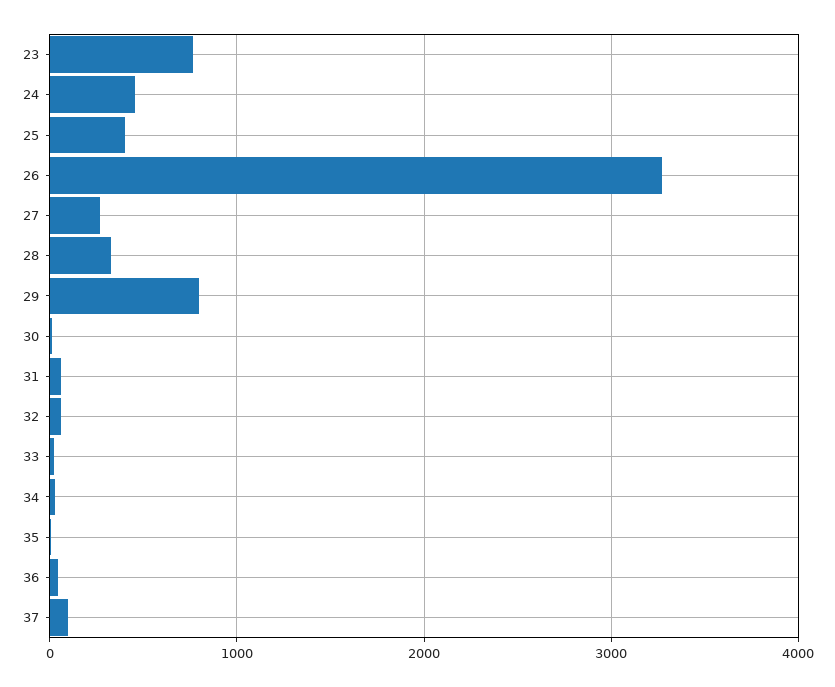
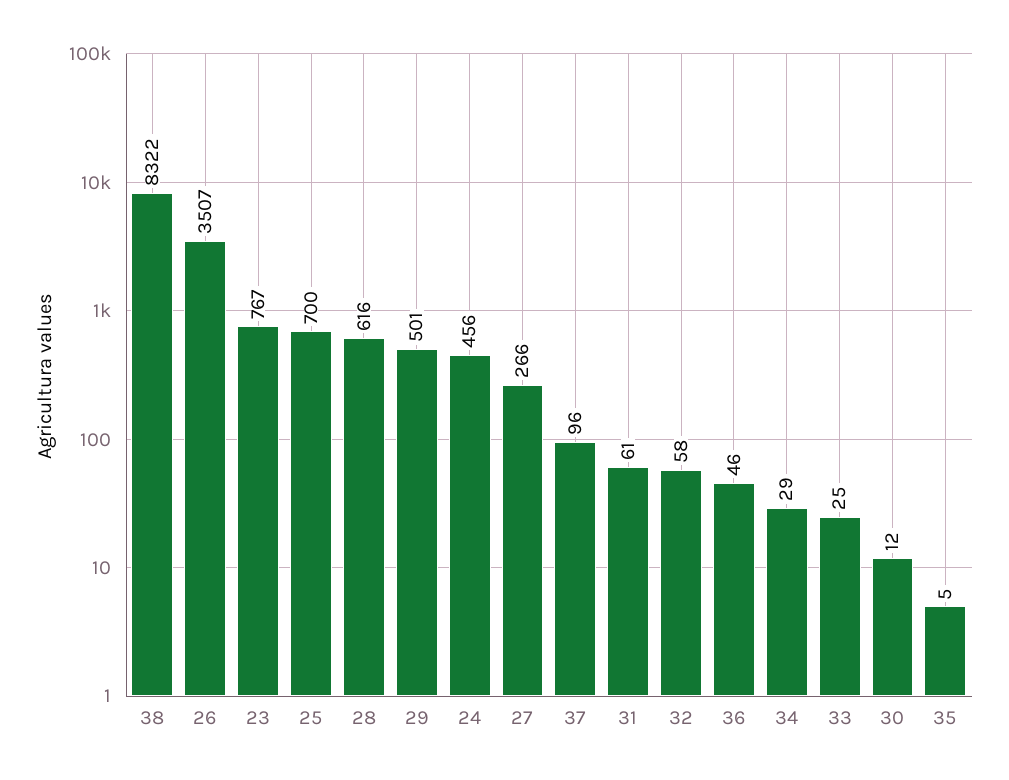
25: 400 -> 700
26: 3300 -> 3507
28: 300 -> 616
29: 800 -> 501
38: none -> 8322

